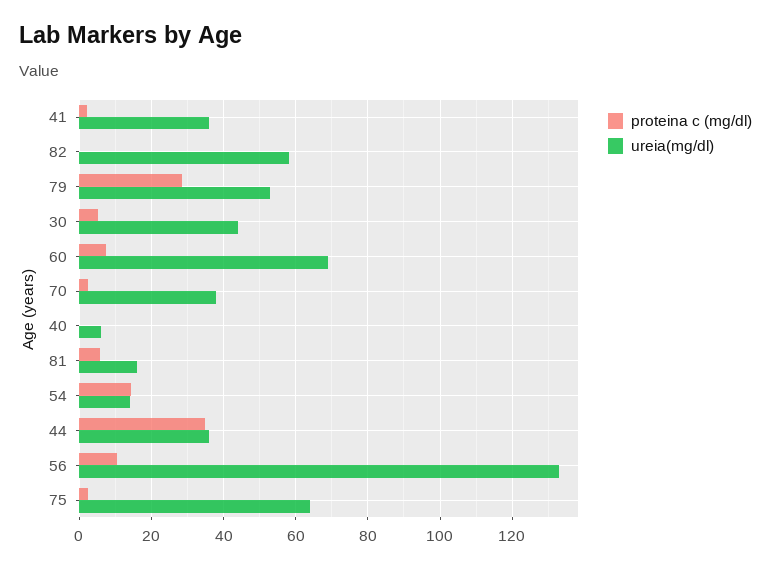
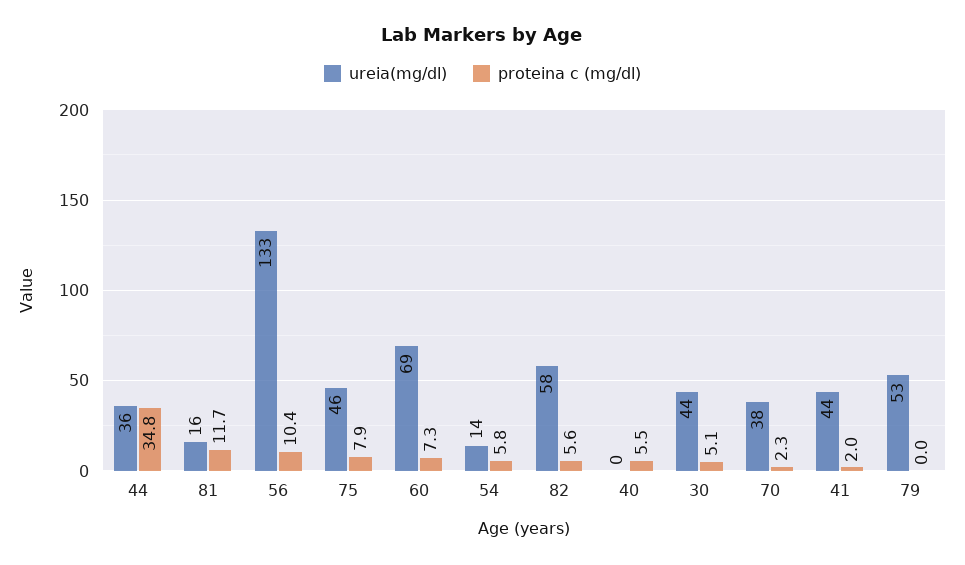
ureia(mg/dl), 41: 36 -> 44
proteina c (mg/dl), 82: 0 -> 5.6
proteina c (mg/dl), 79: 28 -> 0
proteina c (mg/dl), 40: 0 -> 5.5
ureia(mg/dl), 40: 6 -> 0
proteina c (mg/dl), 81: 6 -> 11.7
proteina c (mg/dl), 54: 14 -> 5.8
proteina c (mg/dl), 75: 2 -> 7.9
ureia(mg/dl), 75: 64 -> 46

